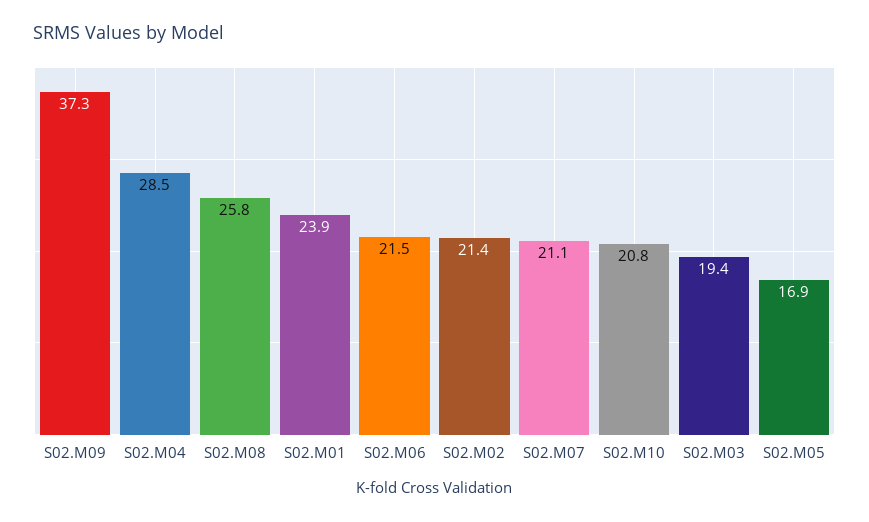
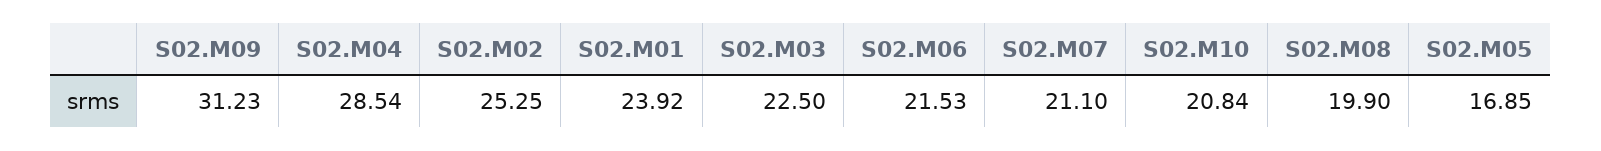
S02.M09: 37.3 -> 31.23
S02.M08: 25.8 -> 19.9
S02.M02: 21.4 -> 25.25
S02.M03: 19.4 -> 22.5

